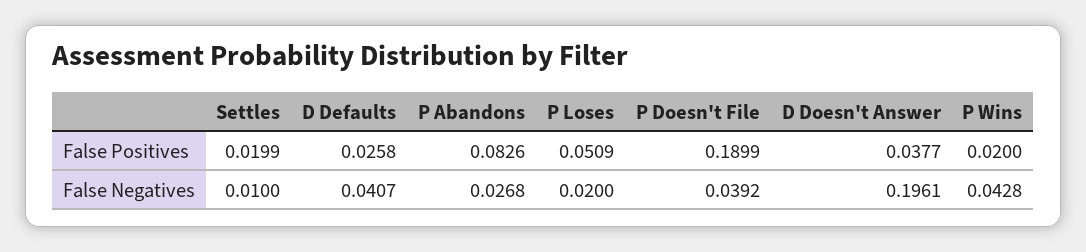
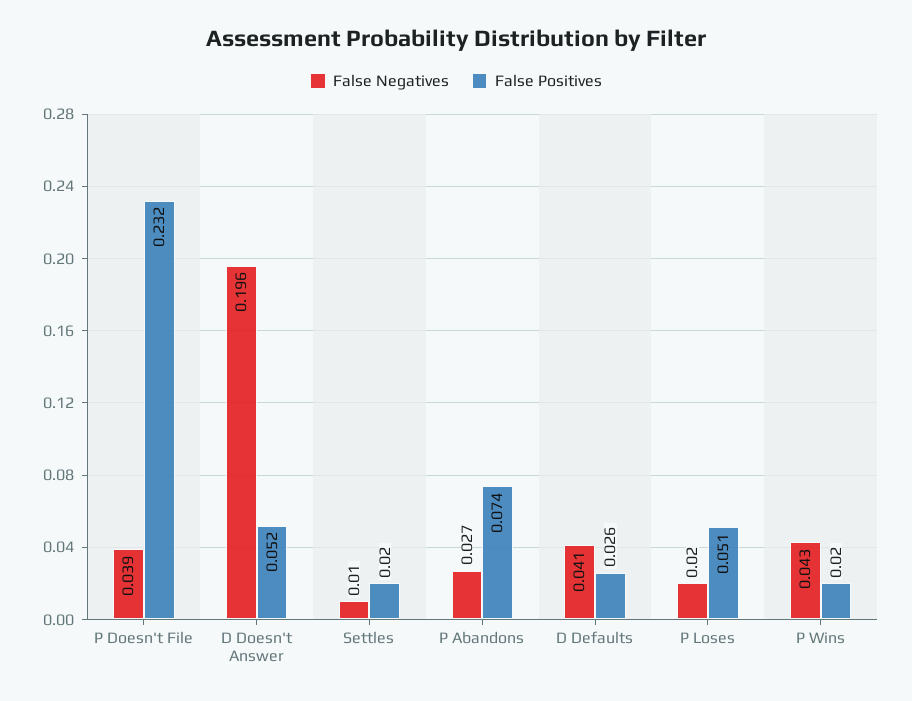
False Positives, P Abandons: 0.0826 -> 0.074
False Positives, P Doesn't File: 0.1899 -> 0.232
False Positives, D Doesn't Answer: 0.0377 -> 0.052

